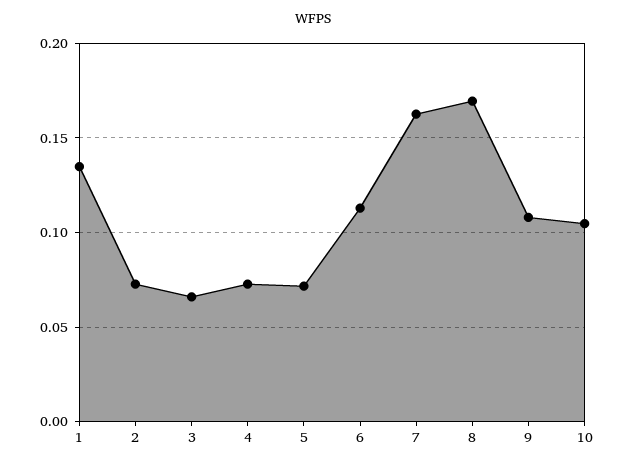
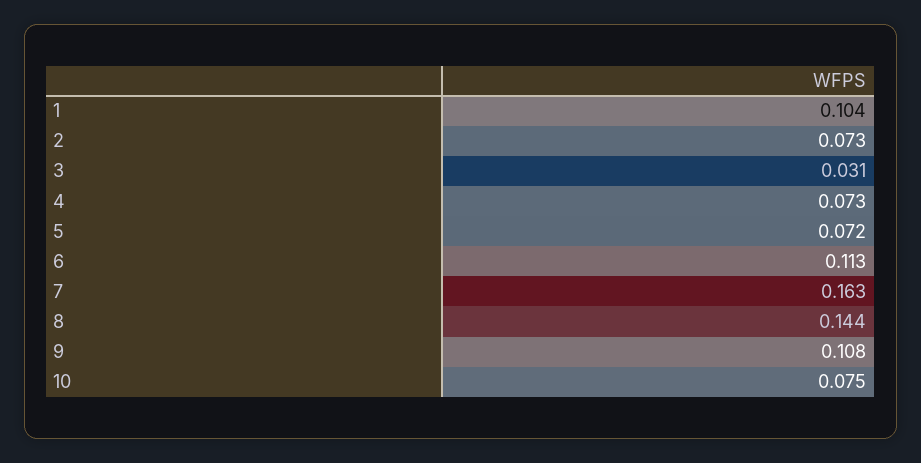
1: 0.135 -> 0.104
3: 0.065 -> 0.031
8: 0.17 -> 0.144
10: 0.105 -> 0.075

